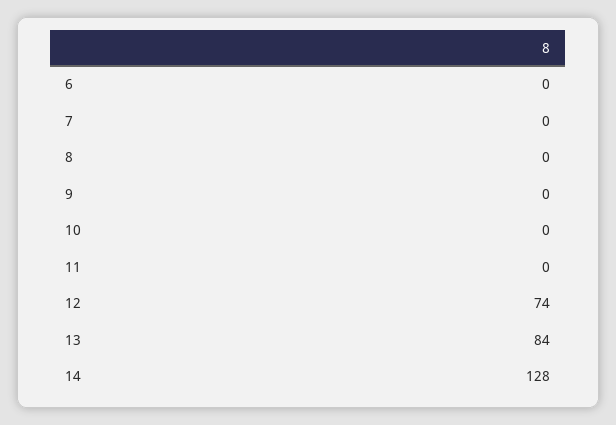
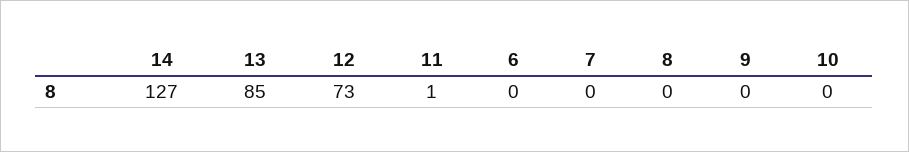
11: 0 -> 1
12: 74 -> 73
13: 84 -> 85
14: 128 -> 127

